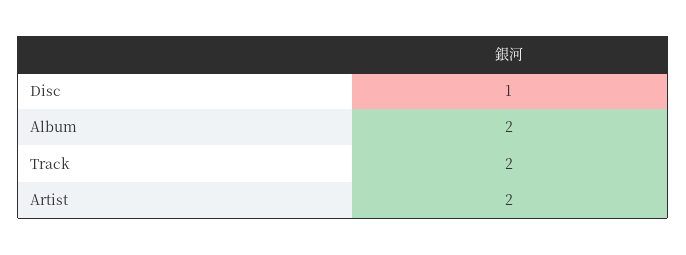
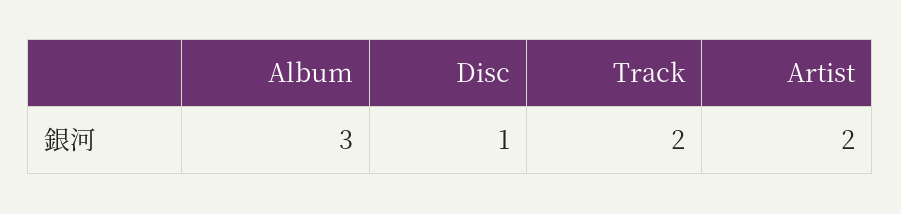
Album: 2 -> 3

